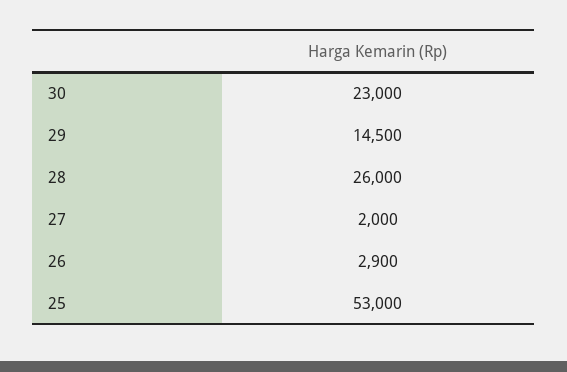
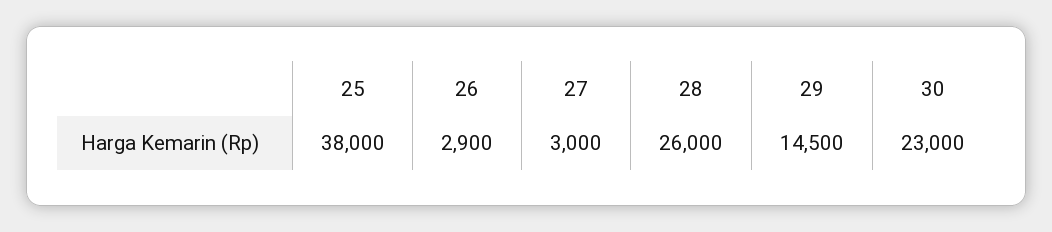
27: 2000 -> 3000
25: 53000 -> 38000

